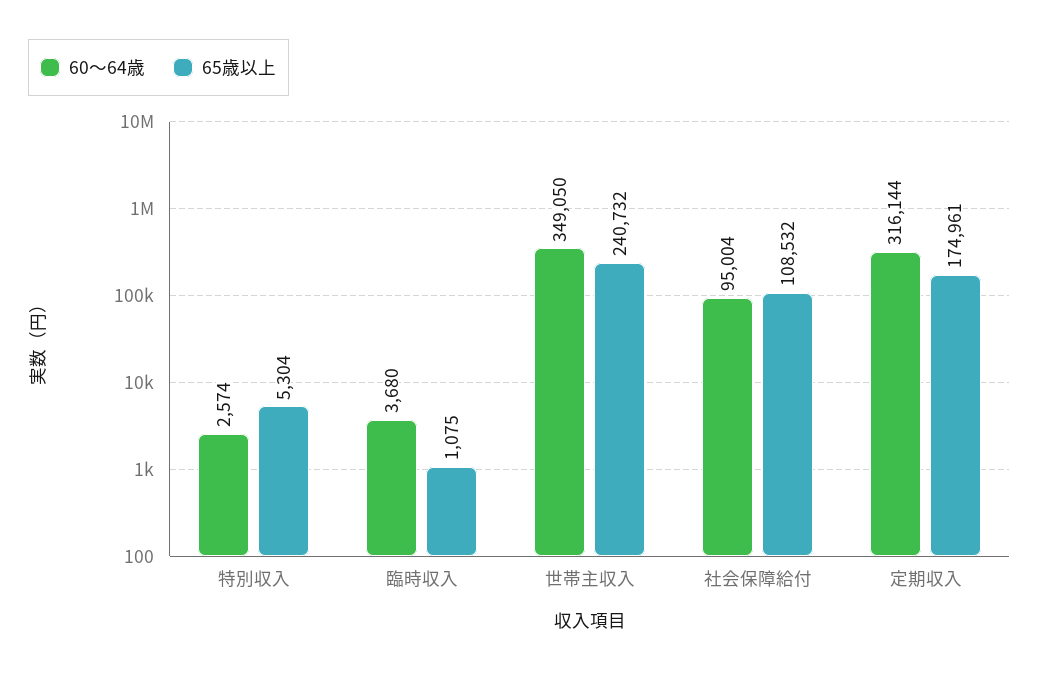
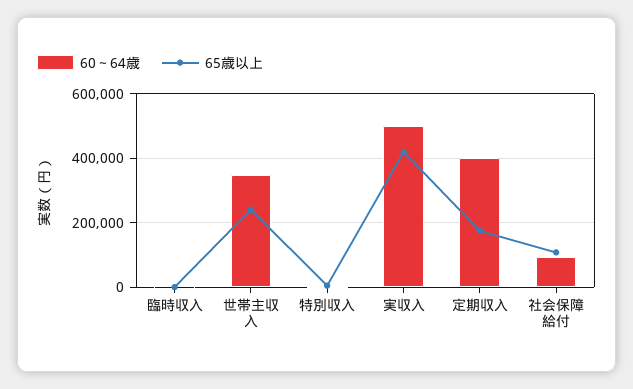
60～64歳, 定期収入: 316144 -> 400000
60～64歳, 実収入: none -> 500000
65歳以上, 実収入: none -> 420000

